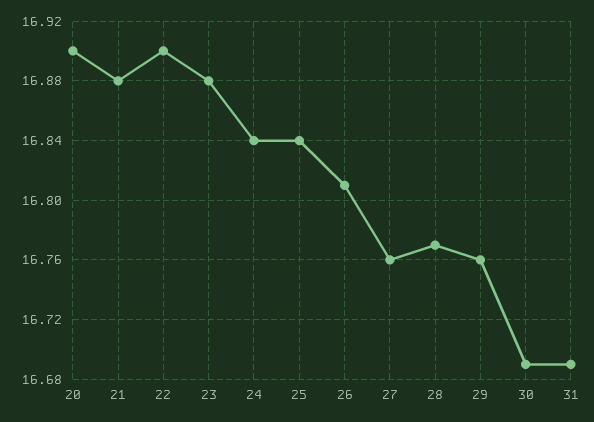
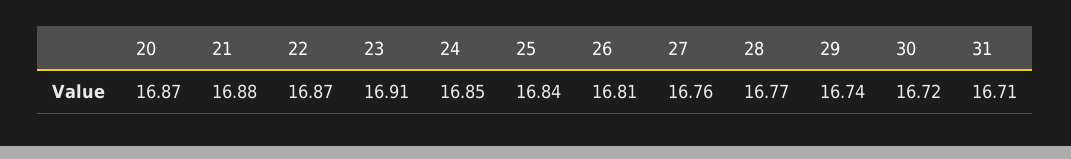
20: 16.9 -> 16.87
22: 16.9 -> 16.87
23: 16.88 -> 16.91
24: 16.84 -> 16.85
29: 16.76 -> 16.74
30: 16.69 -> 16.72
31: 16.69 -> 16.71

